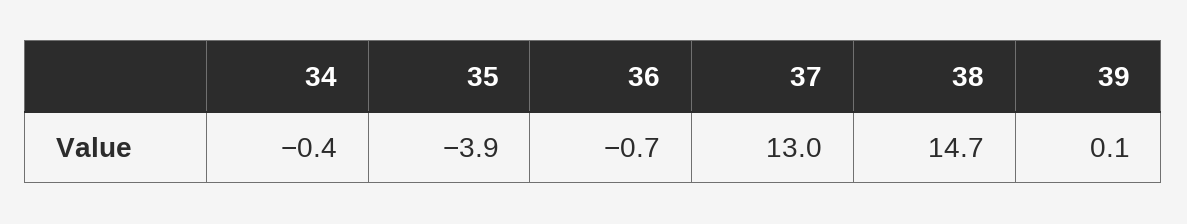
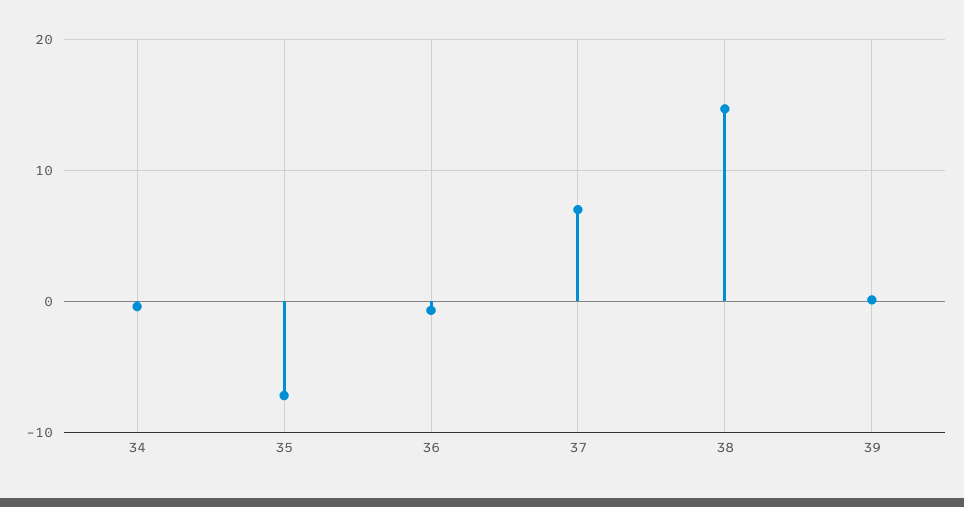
35: -3.9 -> -7
37: 13 -> 7

